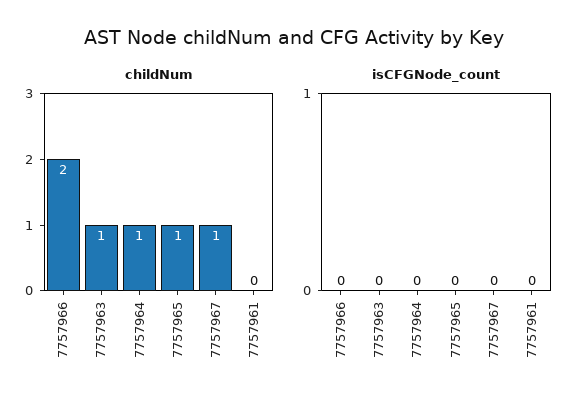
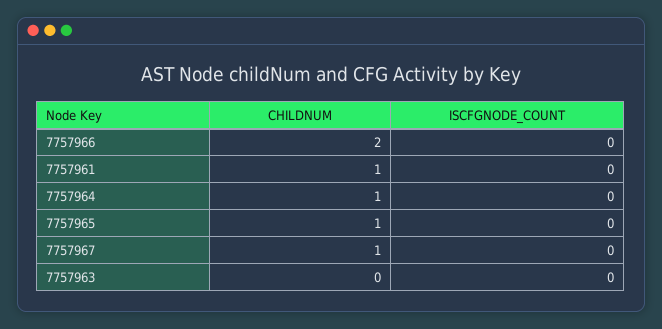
childNum, 7757963: 1 -> 0
childNum, 7757961: 0 -> 1

